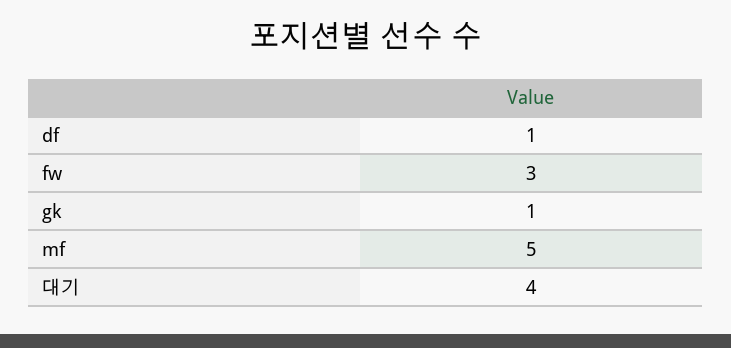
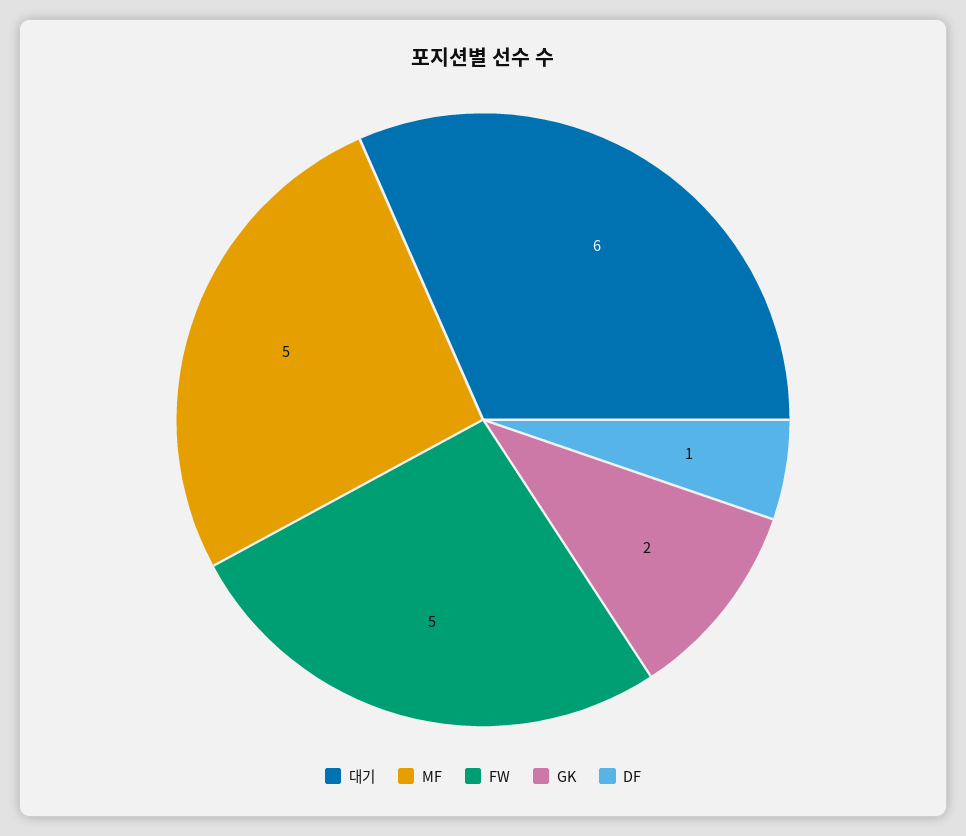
fw: 3 -> 5
gk: 1 -> 2
대기: 4 -> 6

